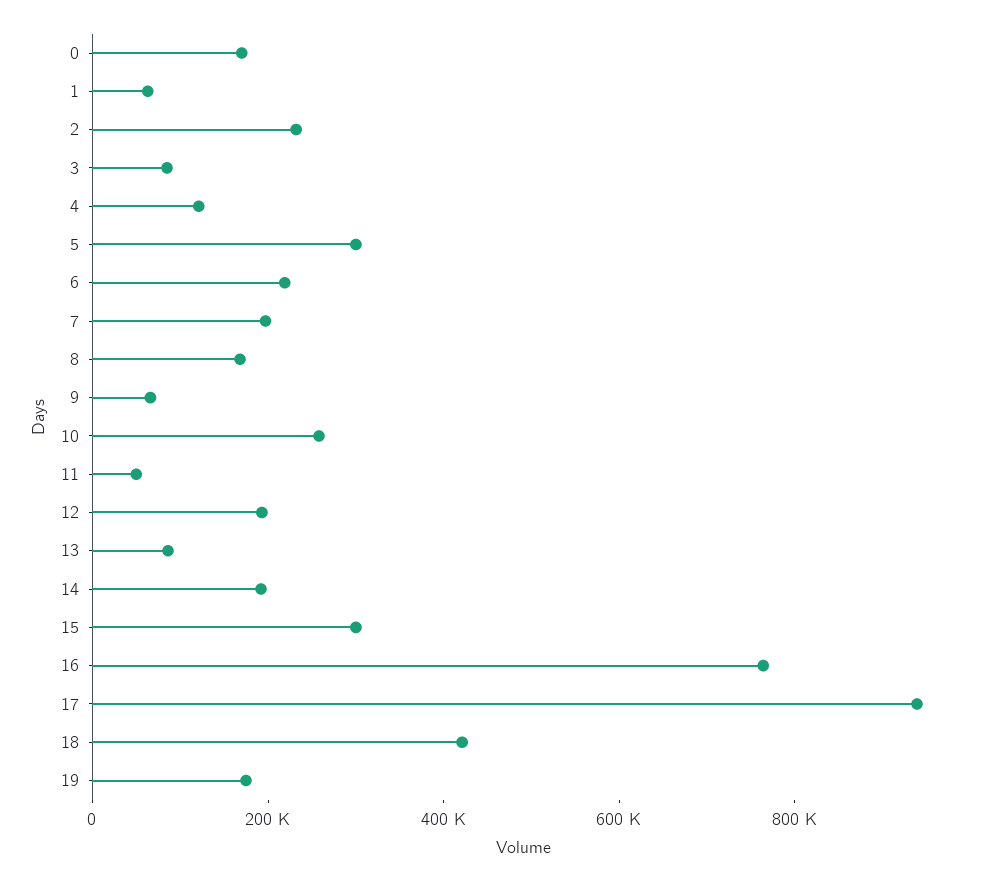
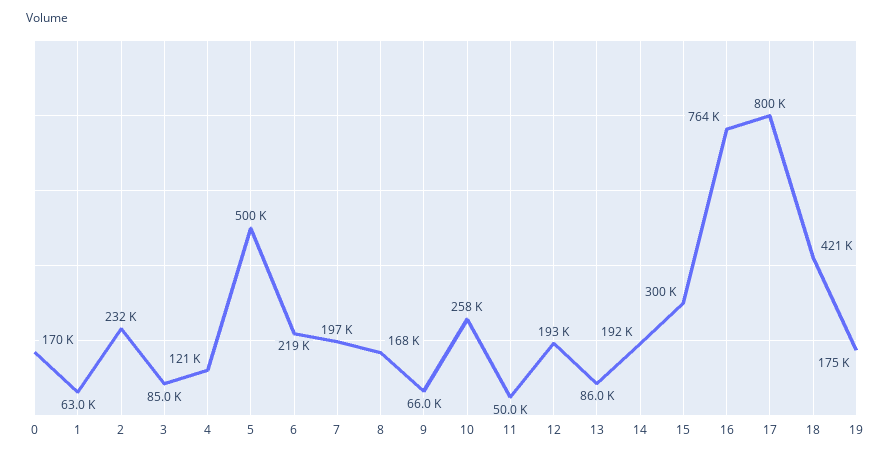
5: 300000 -> 500000
17: 950000 -> 800000

